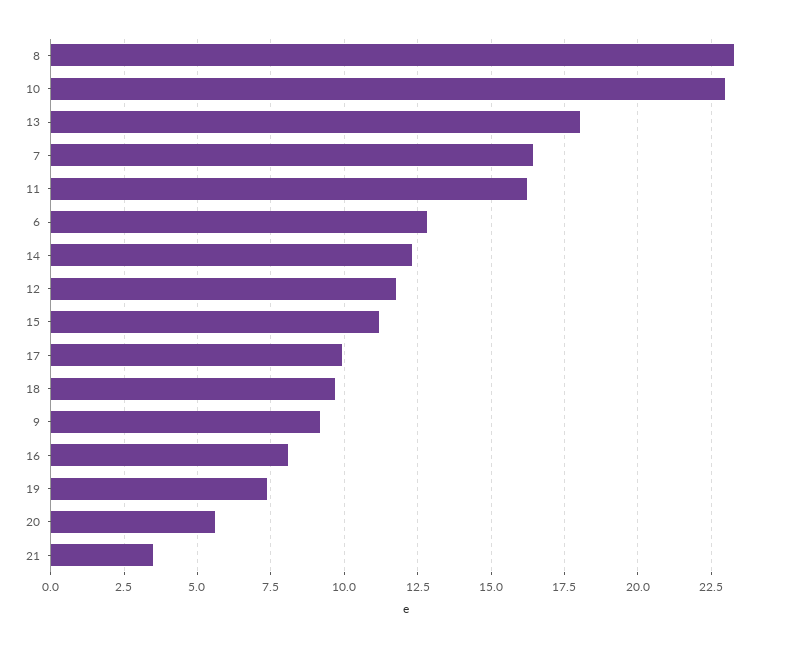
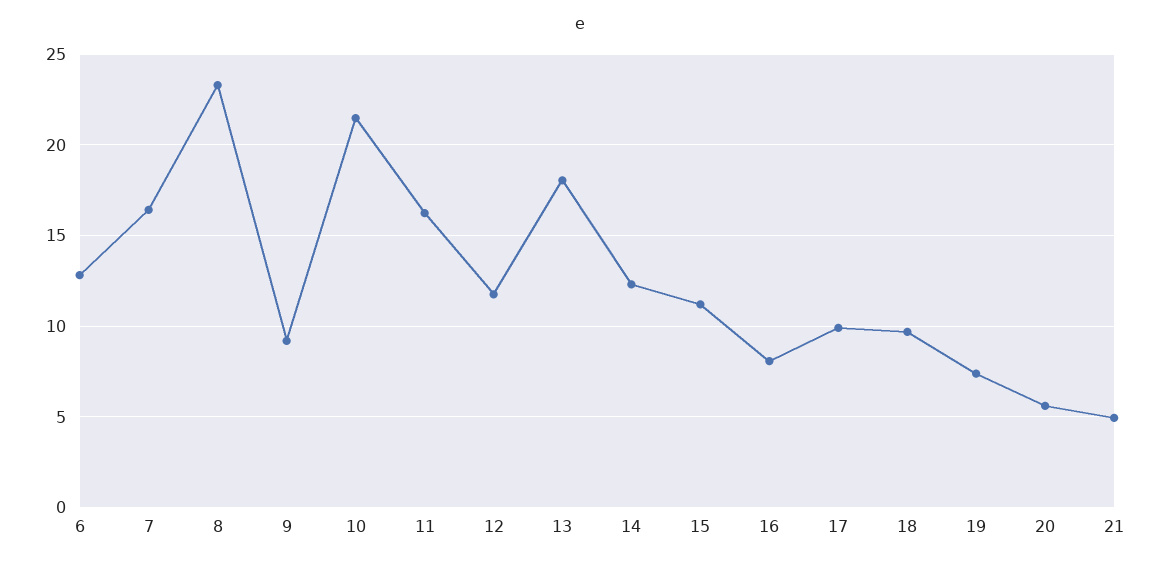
10: 23 -> 21.5
21: 3.5 -> 5

